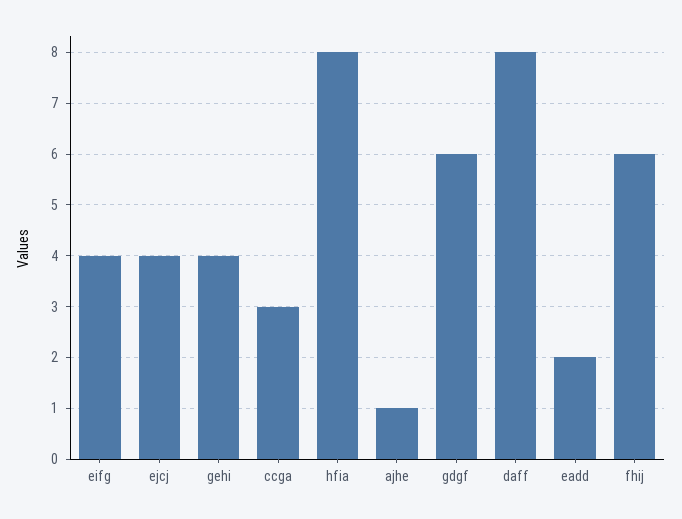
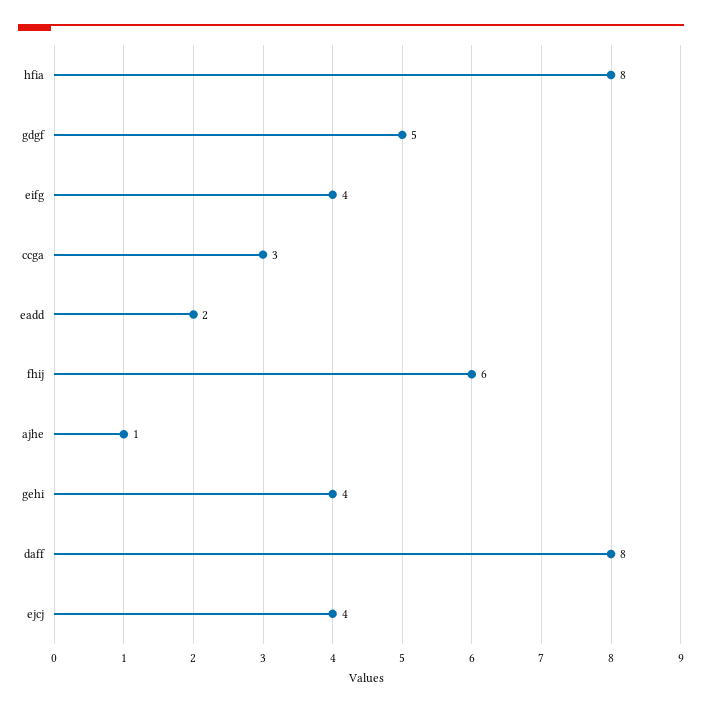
gdgf: 6 -> 5

